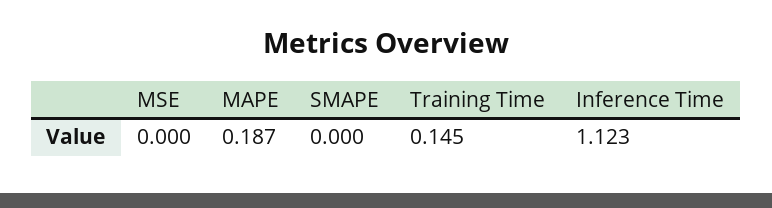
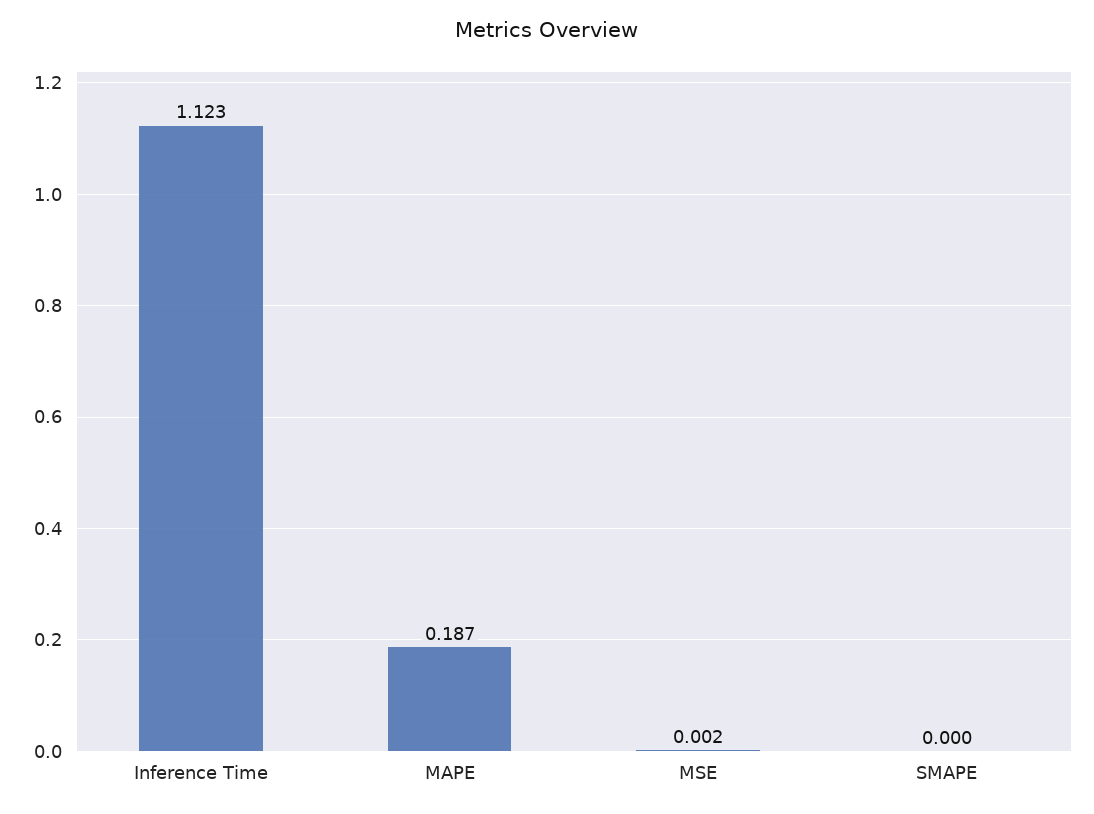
MSE: 0 -> 0.002
Training Time: 0.145 -> none

